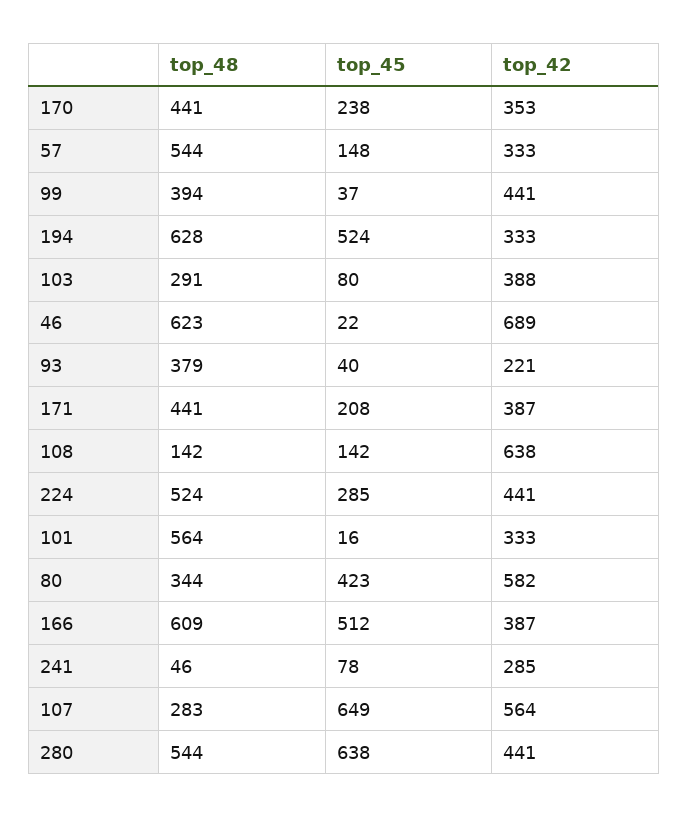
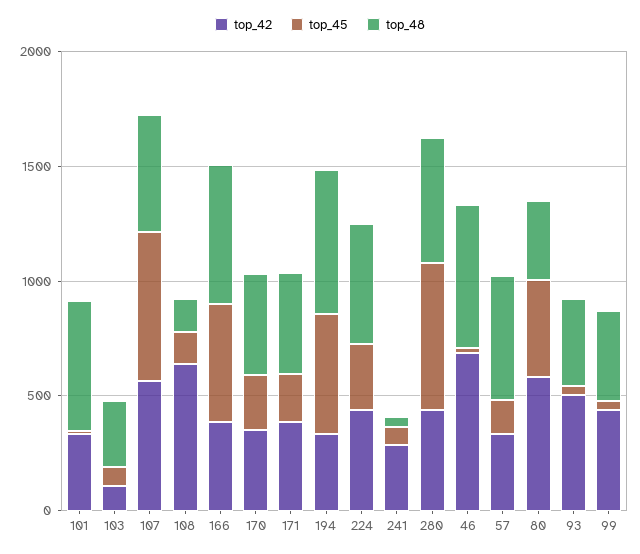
top_42, 103: 388 -> 100
top_42, 93: 221 -> 500
top_48, 107: 283 -> 500

